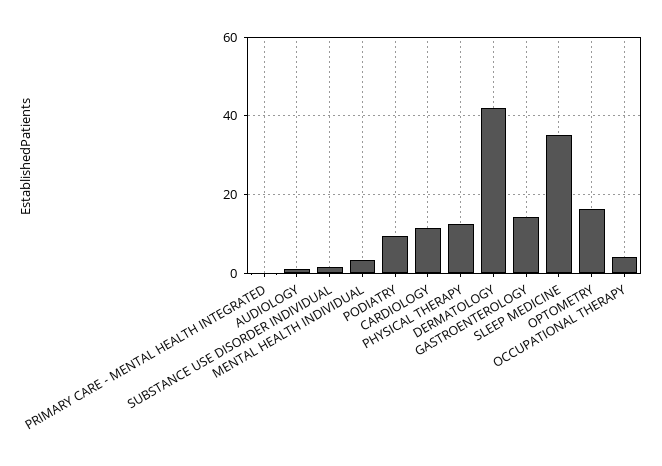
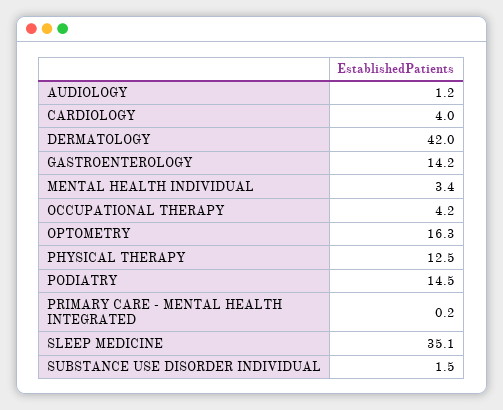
PODIATRY: 10 -> 14.5
CARDIOLOGY: 12 -> 4

